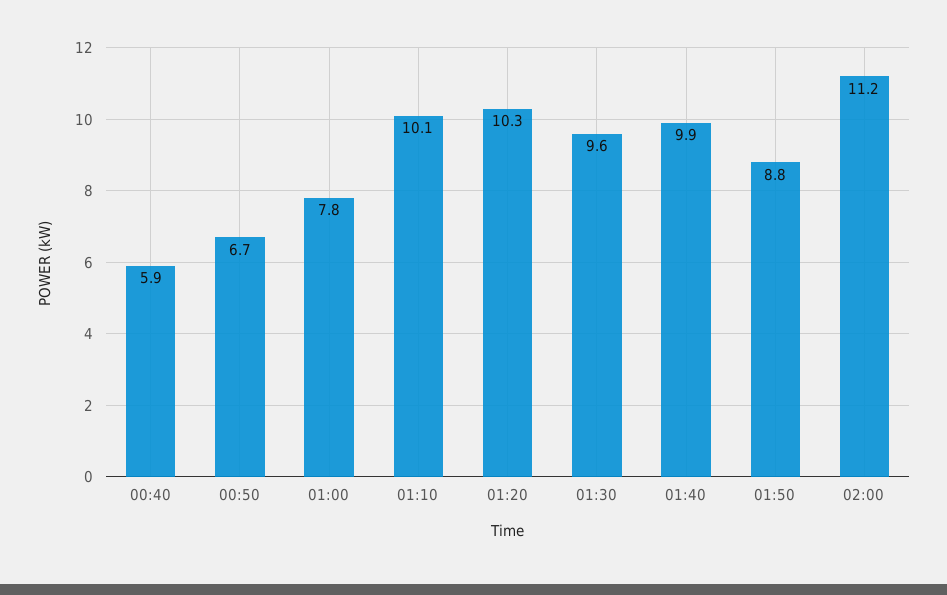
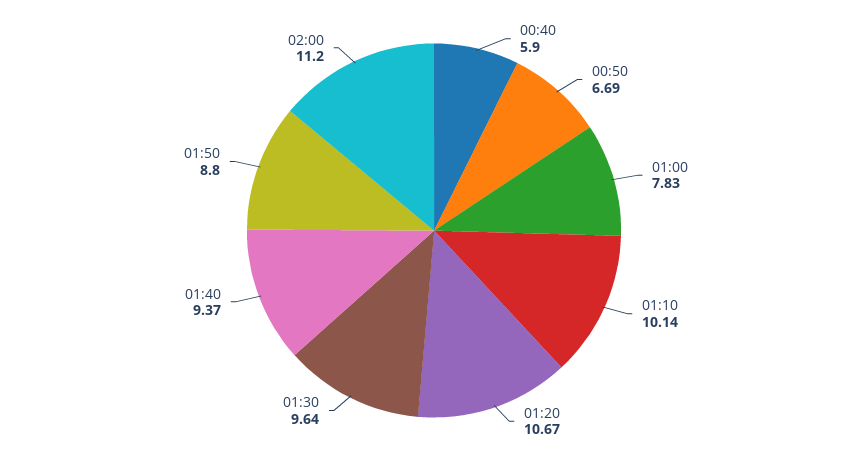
01:20: 10.3 -> 10.67
01:40: 9.9 -> 9.37

